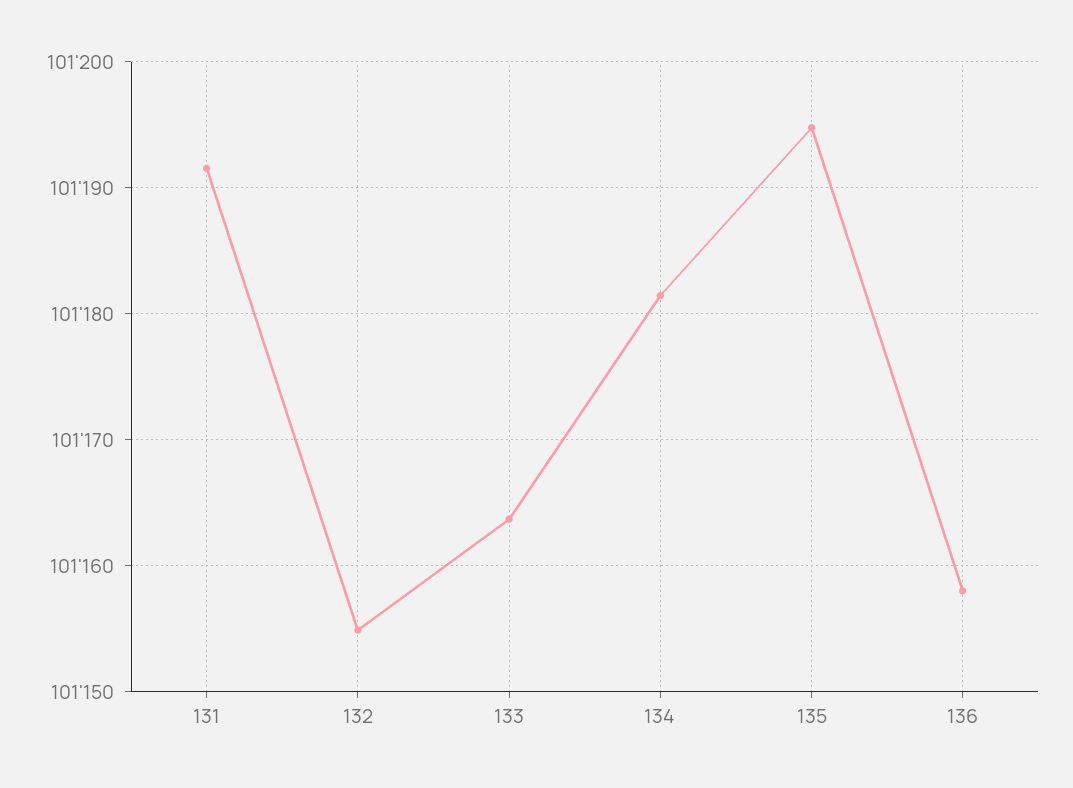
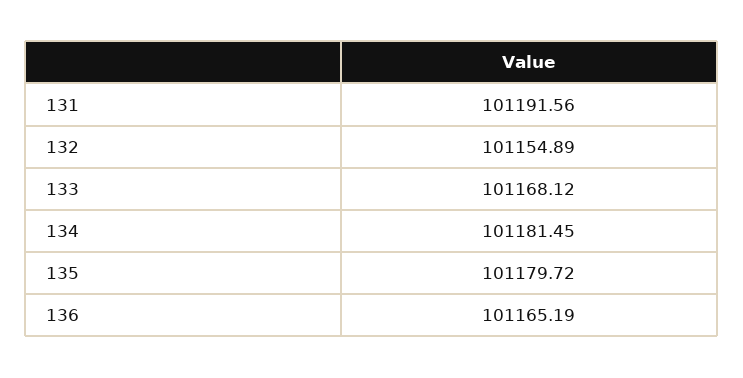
133: 101164 -> 101168.12
135: 101195 -> 101179.72
136: 101158 -> 101165.19

